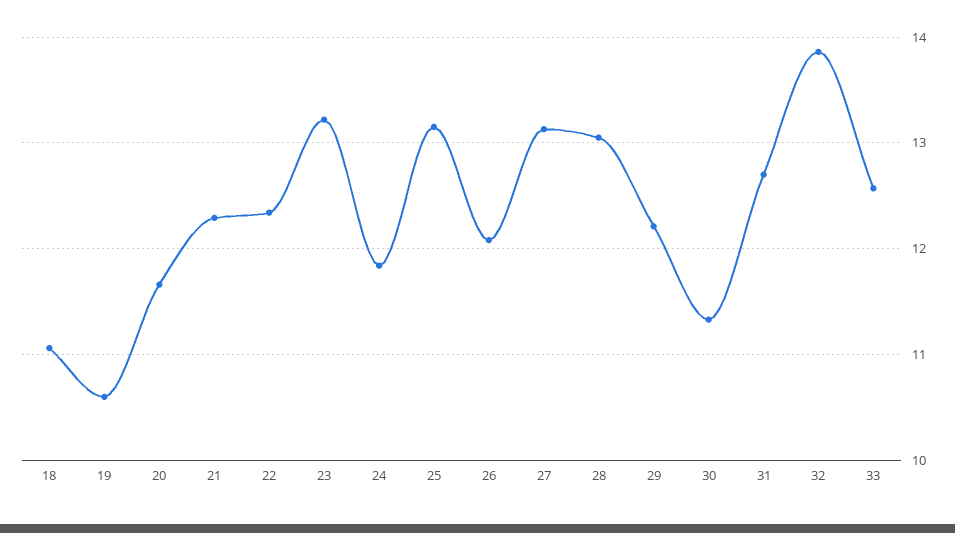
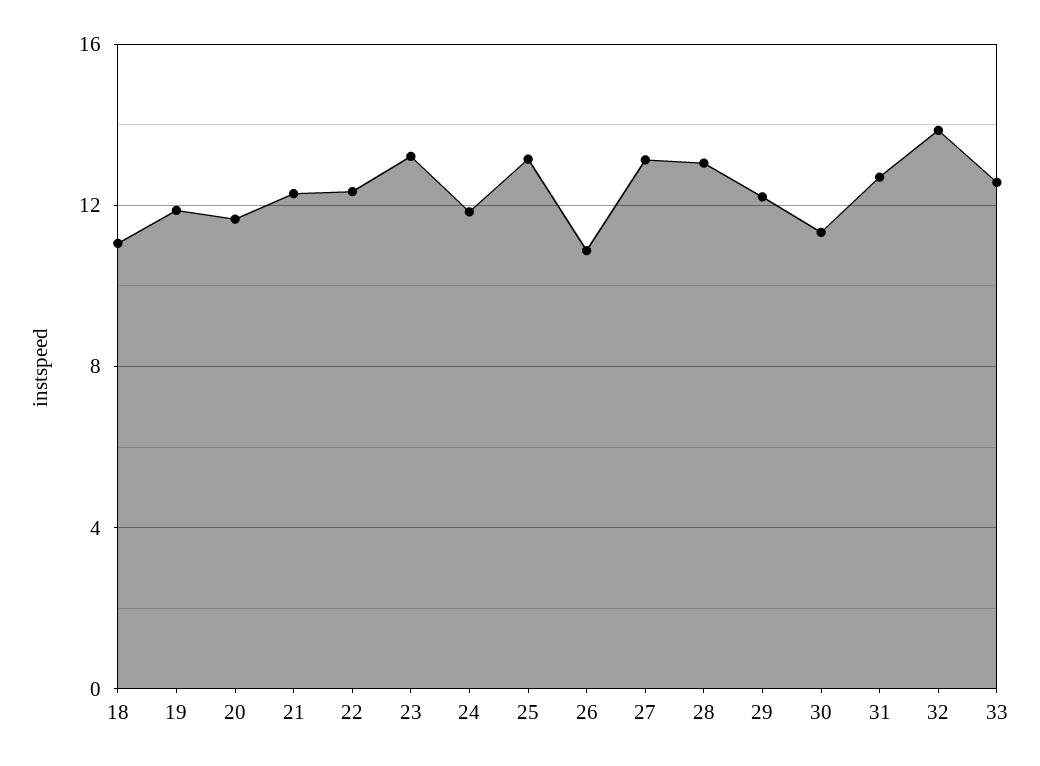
19: 10.6 -> 12
26: 12.1 -> 11

